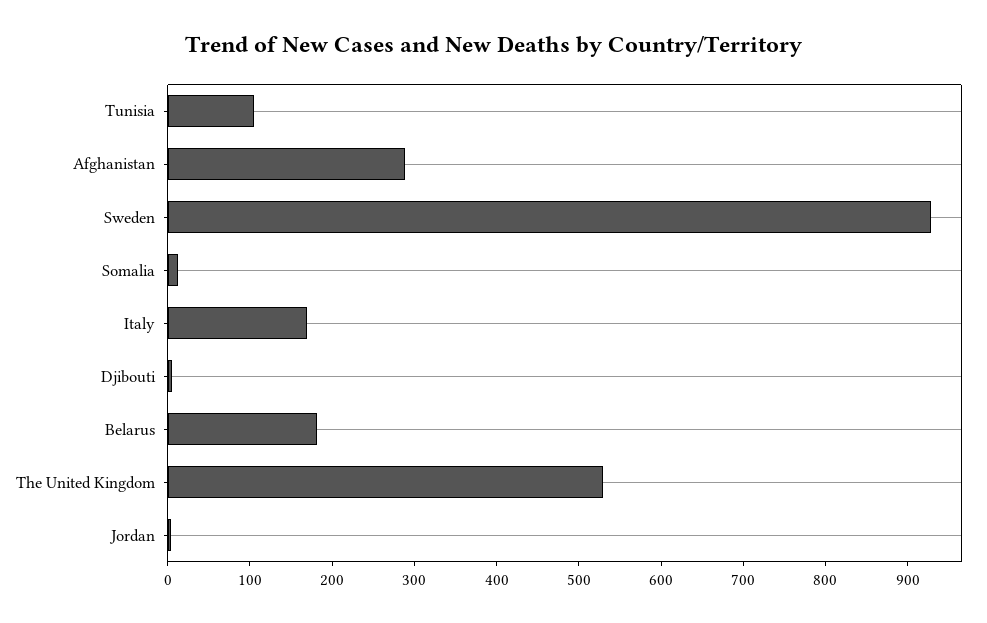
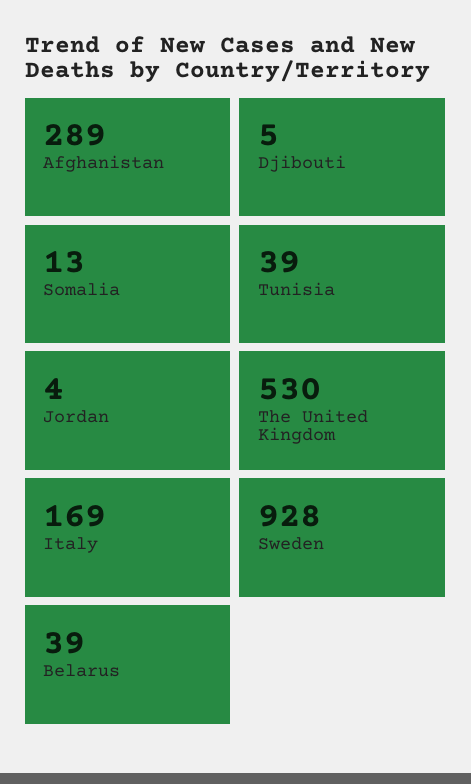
Tunisia: 100 -> 39
Belarus: 180 -> 39

